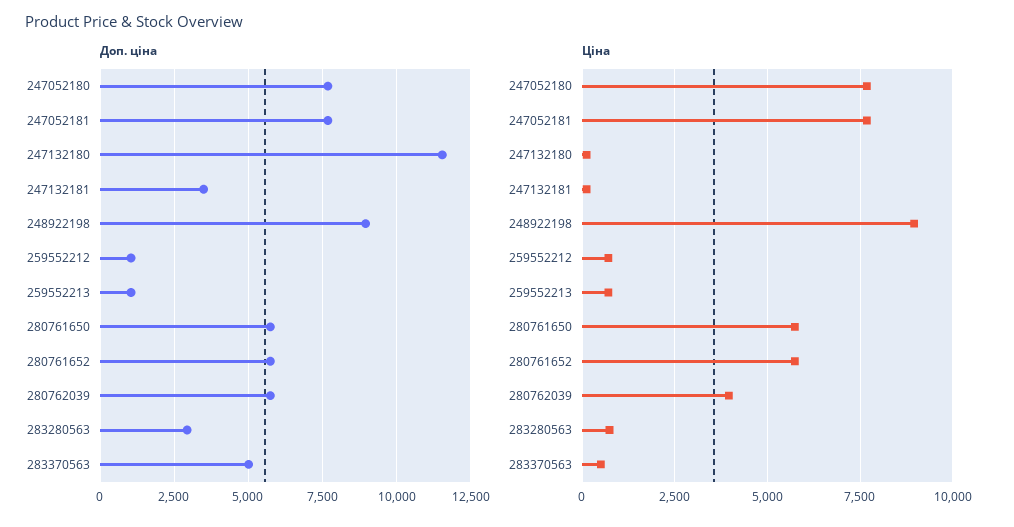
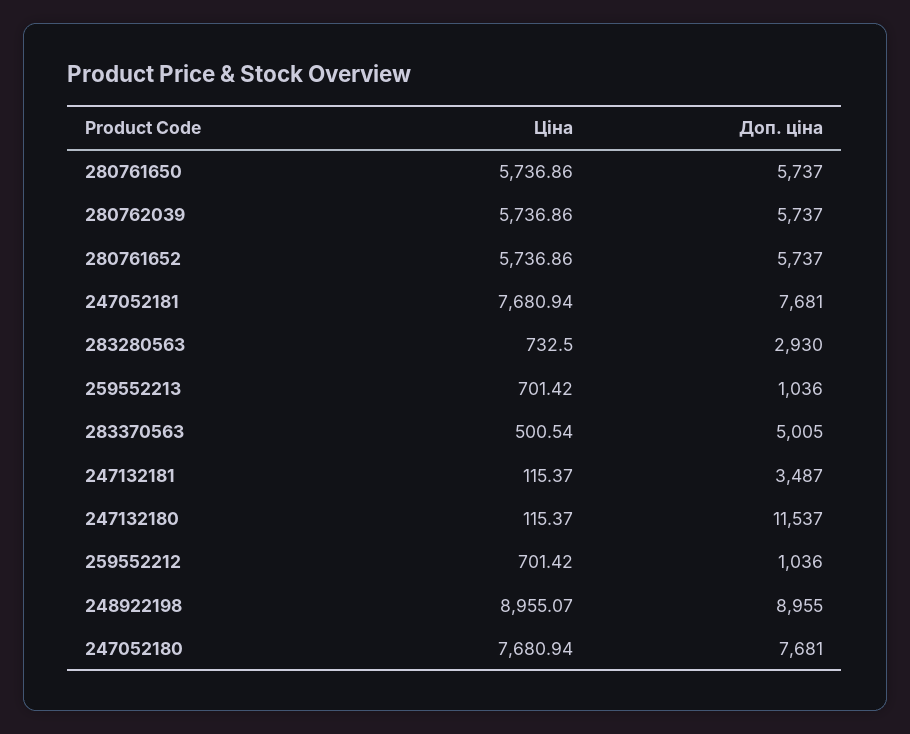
Ціна, 280762039: 4000 -> 5736.86

